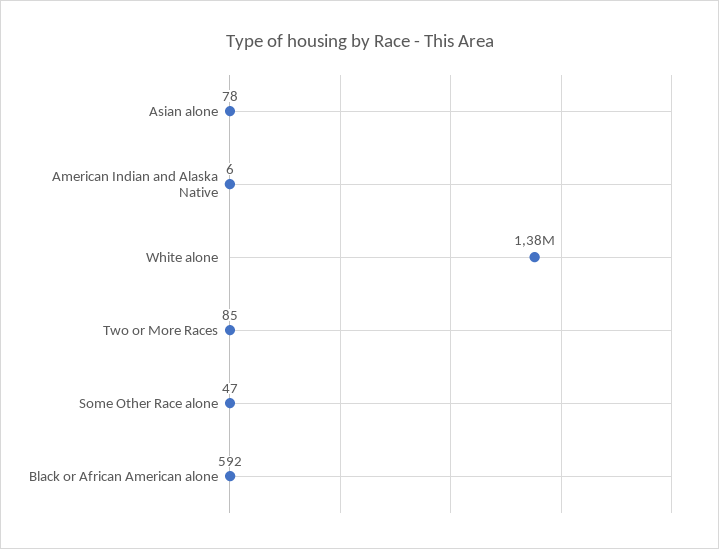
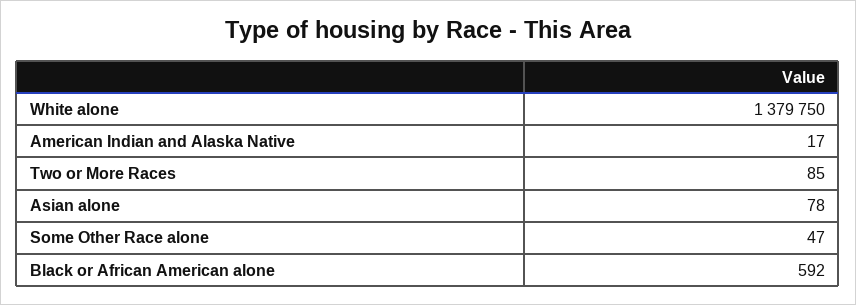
American Indian and Alaska Native: 6 -> 17

